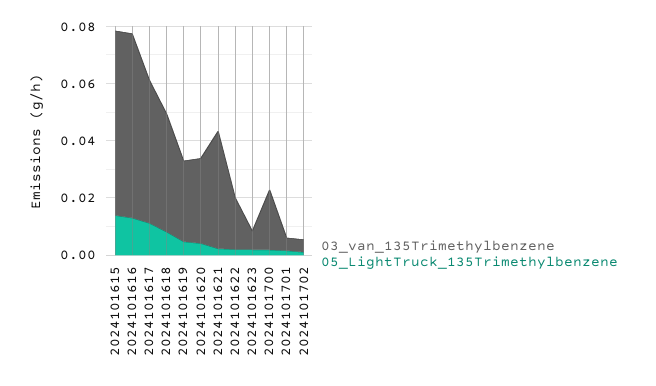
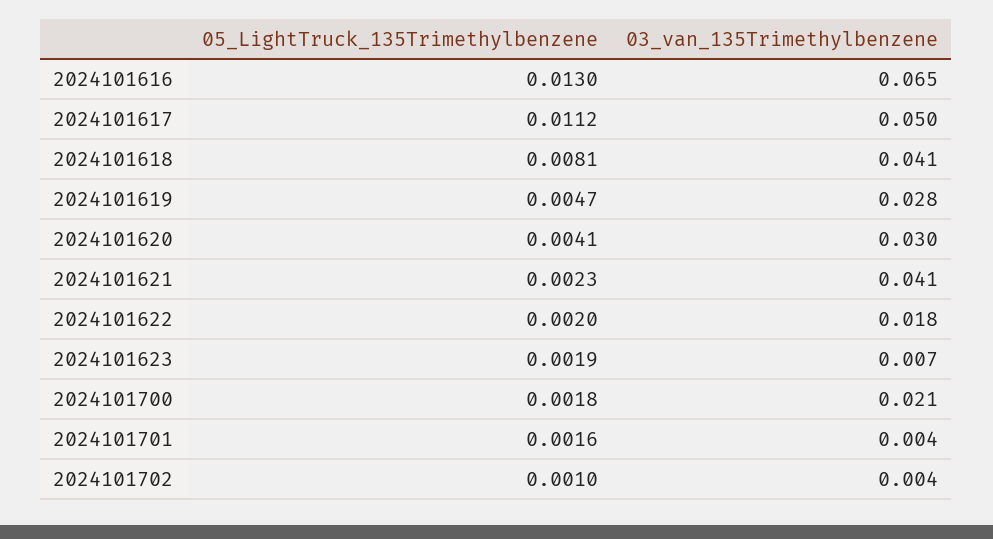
03_van_135Trimethylbenzene, 2024101615: 0.065 -> none
05_LightTruck_135Trimethylbenzene, 2024101615: 0.015 -> none

